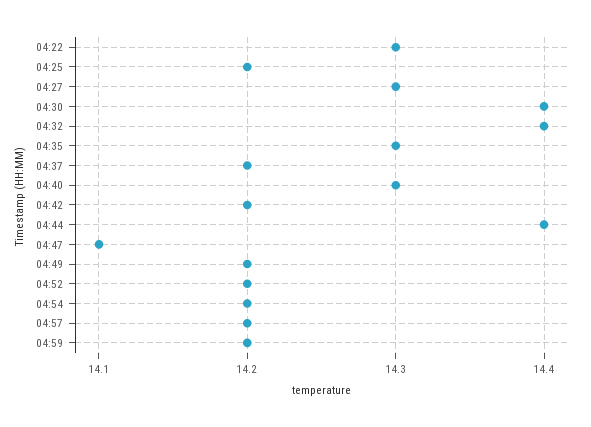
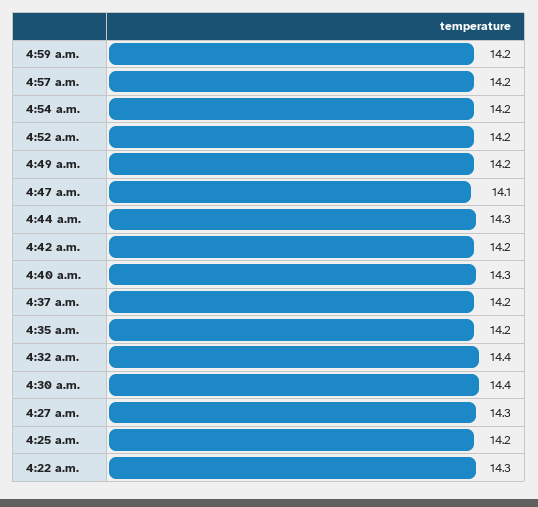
04:35: 14.3 -> 14.2
04:44: 14.4 -> 14.3

